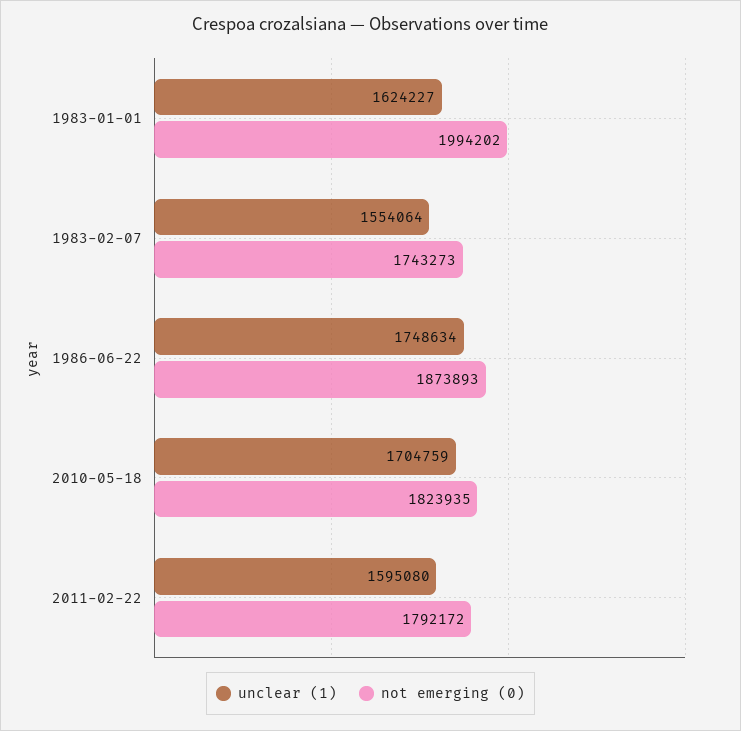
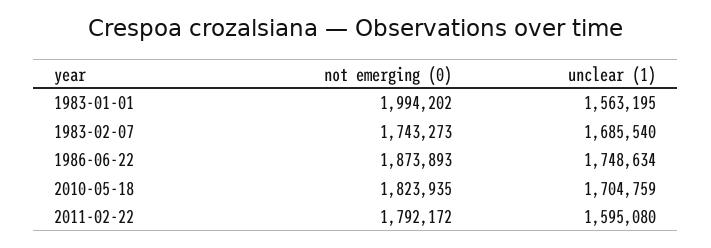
unclear (1), 1983-01-01: 1624227 -> 1563195
unclear (1), 1983-02-07: 1554064 -> 1685540

